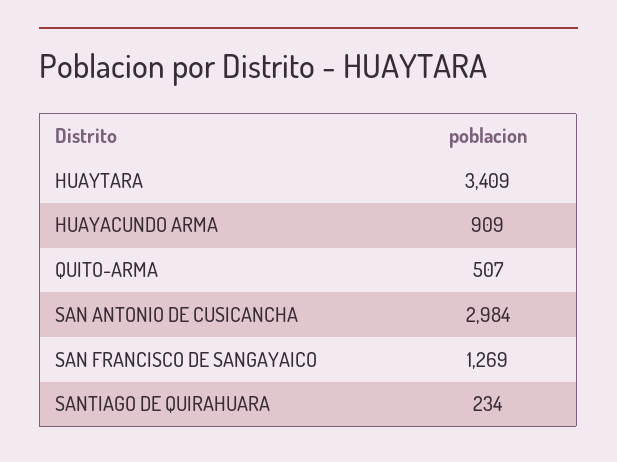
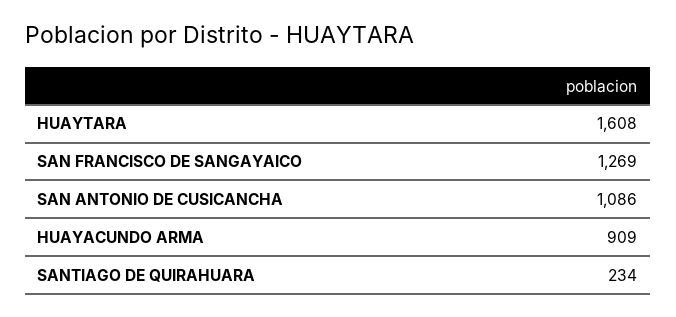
HUAYTARA: 3409 -> 1608
QUITO-ARMA: 507 -> none
SAN ANTONIO DE CUSICANCHA: 2984 -> 1086

